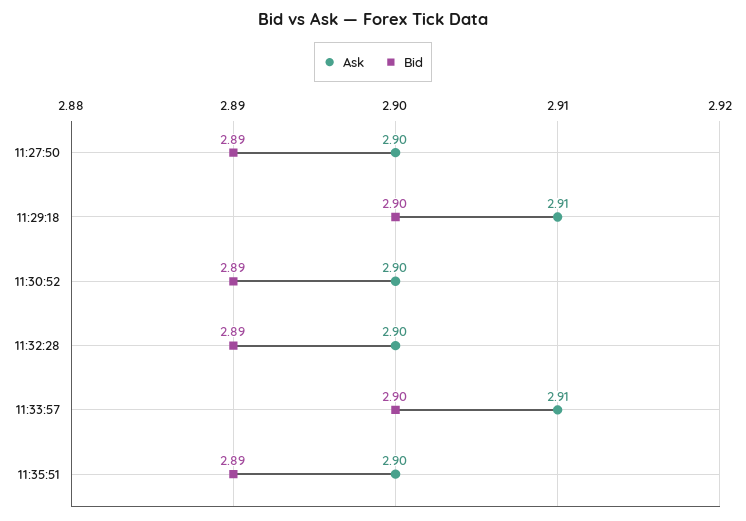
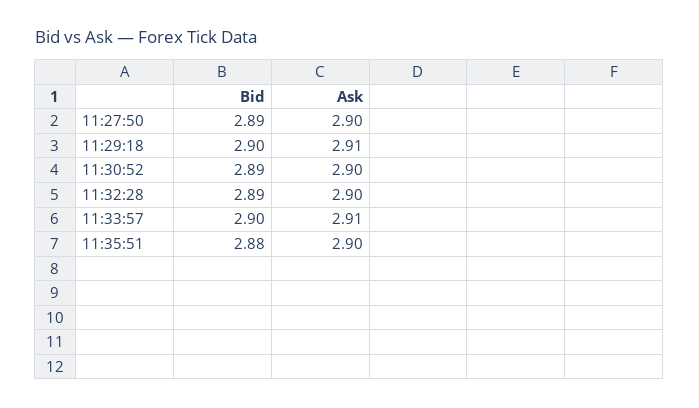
Bid, 11:35:51: 2.89 -> 2.88

